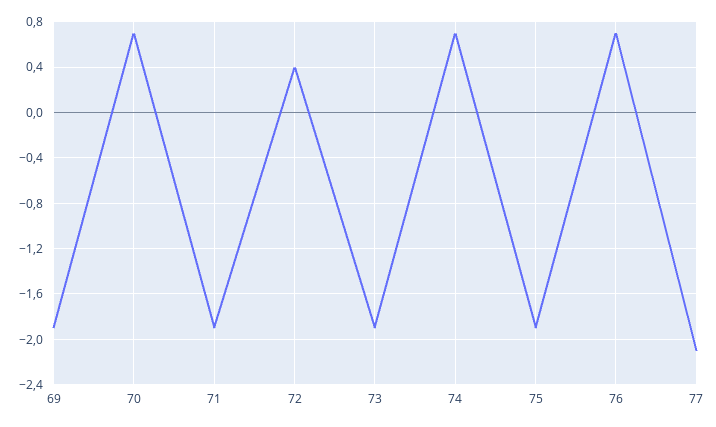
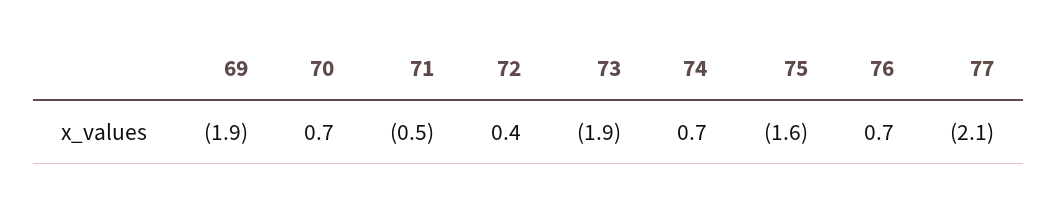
71: -1.9 -> -0.5
75: -1.9 -> -1.6

